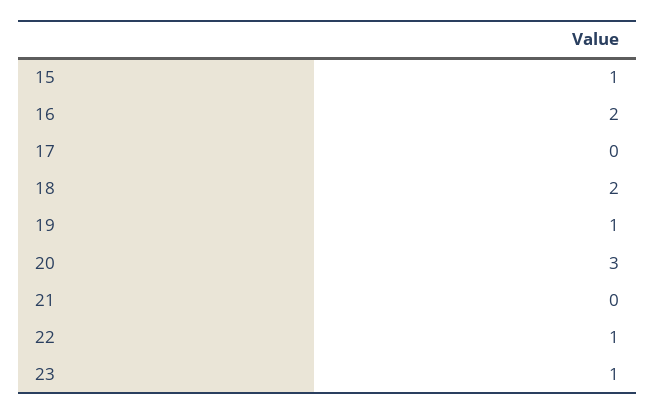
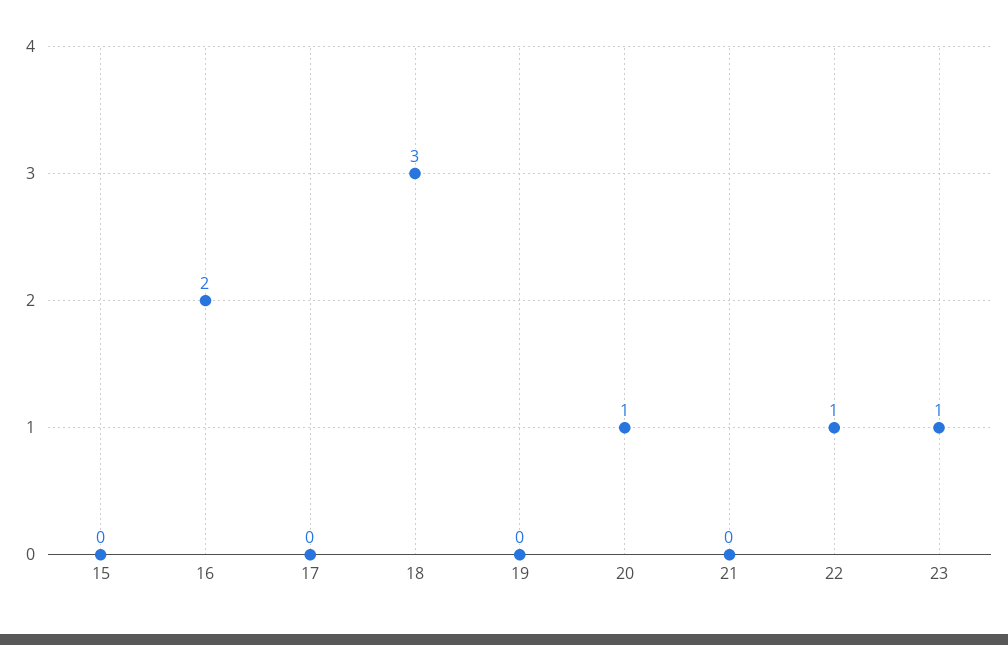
15: 1 -> 0
18: 2 -> 3
19: 1 -> 0
20: 3 -> 1

